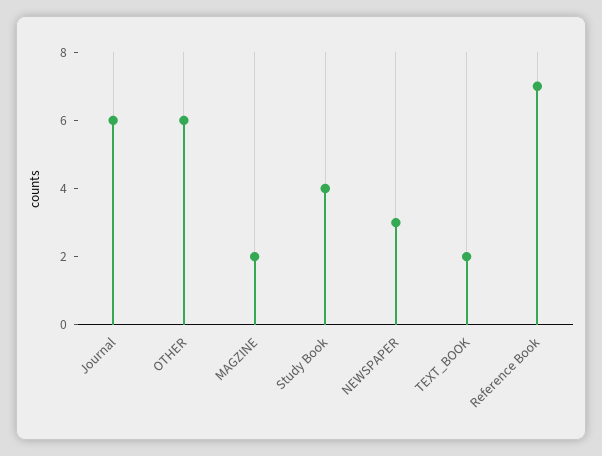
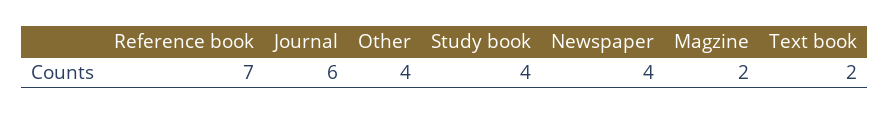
OTHER: 6 -> 4
NEWSPAPER: 3 -> 4

